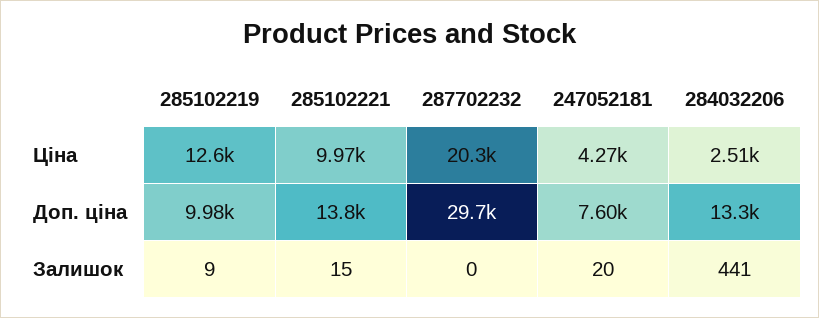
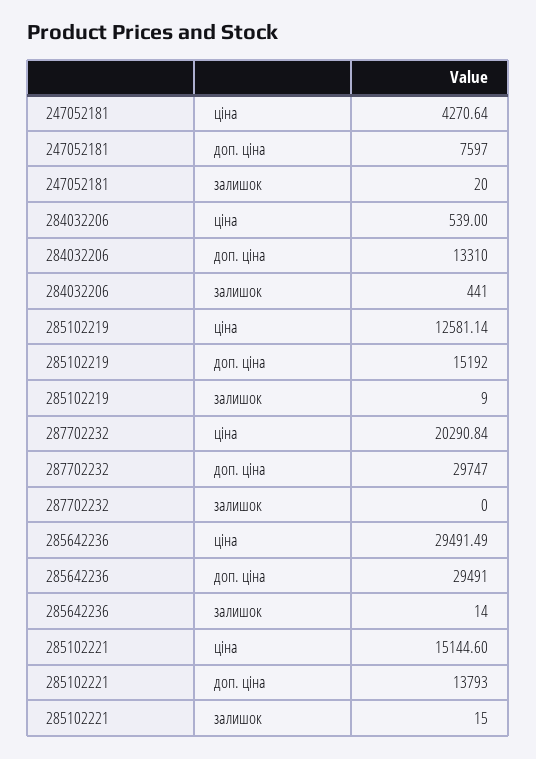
285102221, Ціна: 9970 -> 15144.6
284032206, Ціна: 2510 -> 539
285102219, Доп. ціна: 9980 -> 15192
285642236, Ціна: none -> 29491.49
285642236, Доп. ціна: none -> 29491
285642236, Залишок: none -> 14

